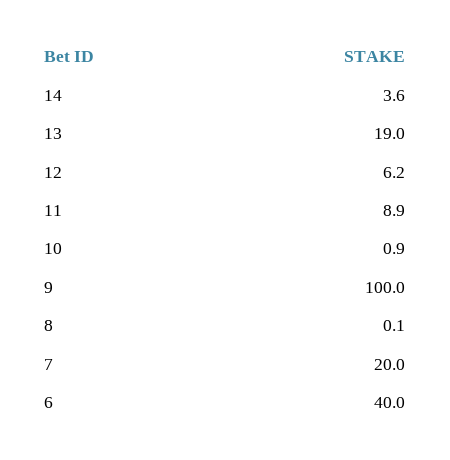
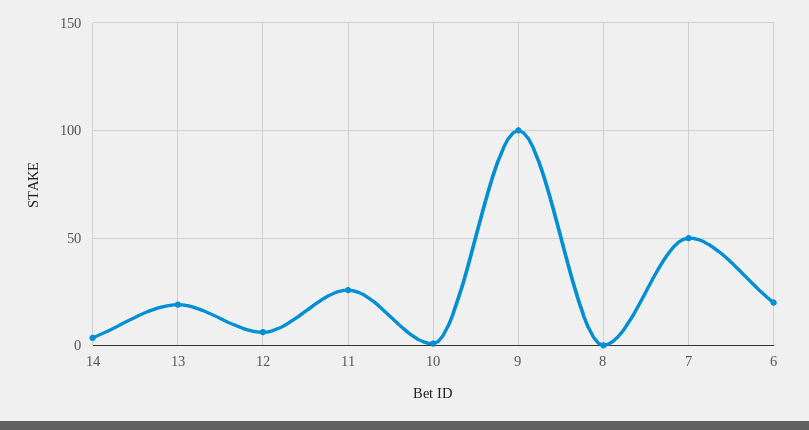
11: 8.9 -> 25
7: 20 -> 50
6: 40 -> 20

